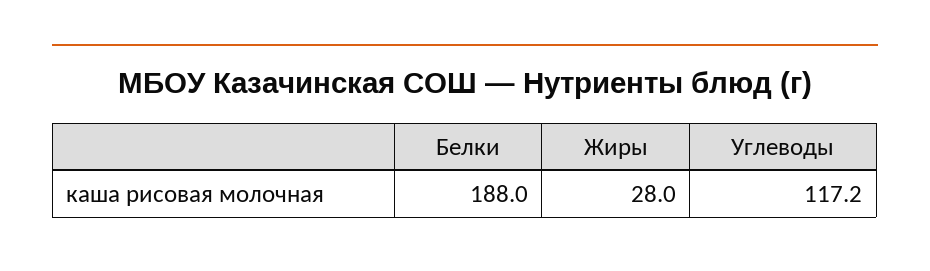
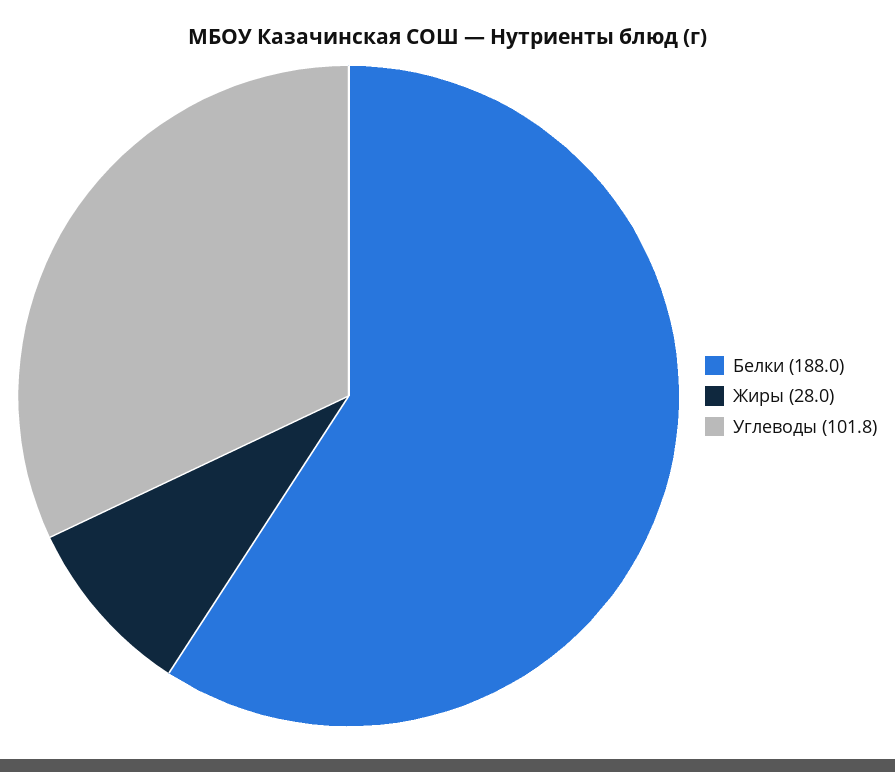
Углеводы: 117.2 -> 101.8

